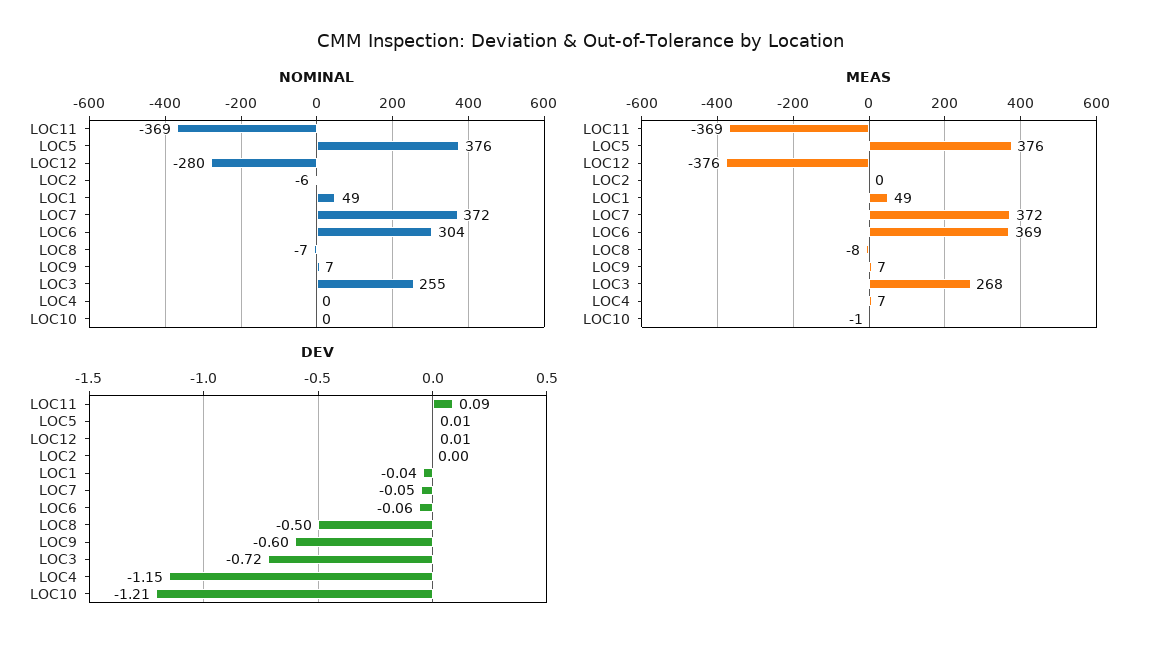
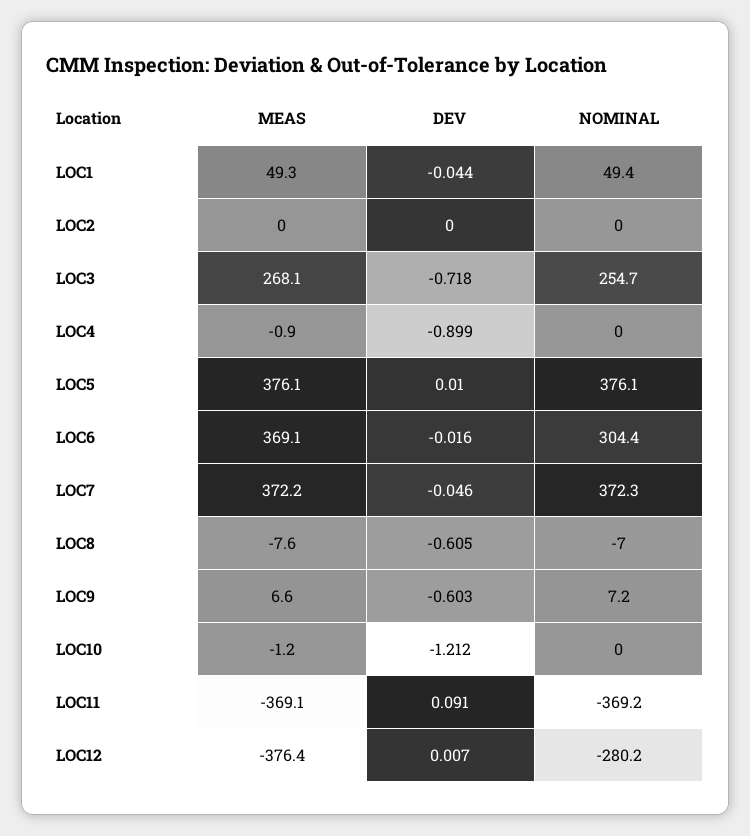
NOMINAL, LOC2: -6 -> 0
MEAS, LOC4: 7 -> -0.9
DEV, LOC6: -0.06 -> -0.016
DEV, LOC8: -0.5 -> -0.605
DEV, LOC4: -1.15 -> -0.899

